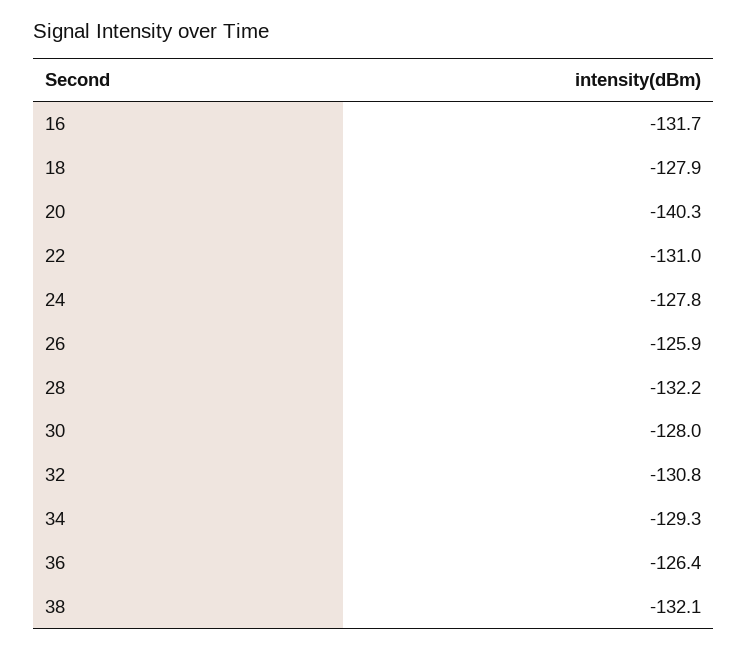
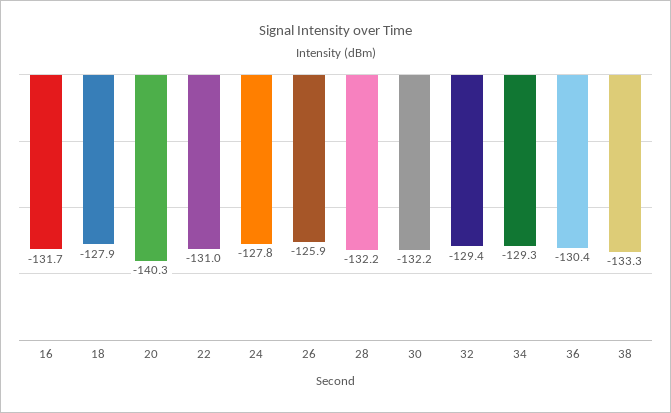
30: -128 -> -132.2
32: -130.8 -> -129.4
36: -126.4 -> -130.4
38: -132.1 -> -133.3

